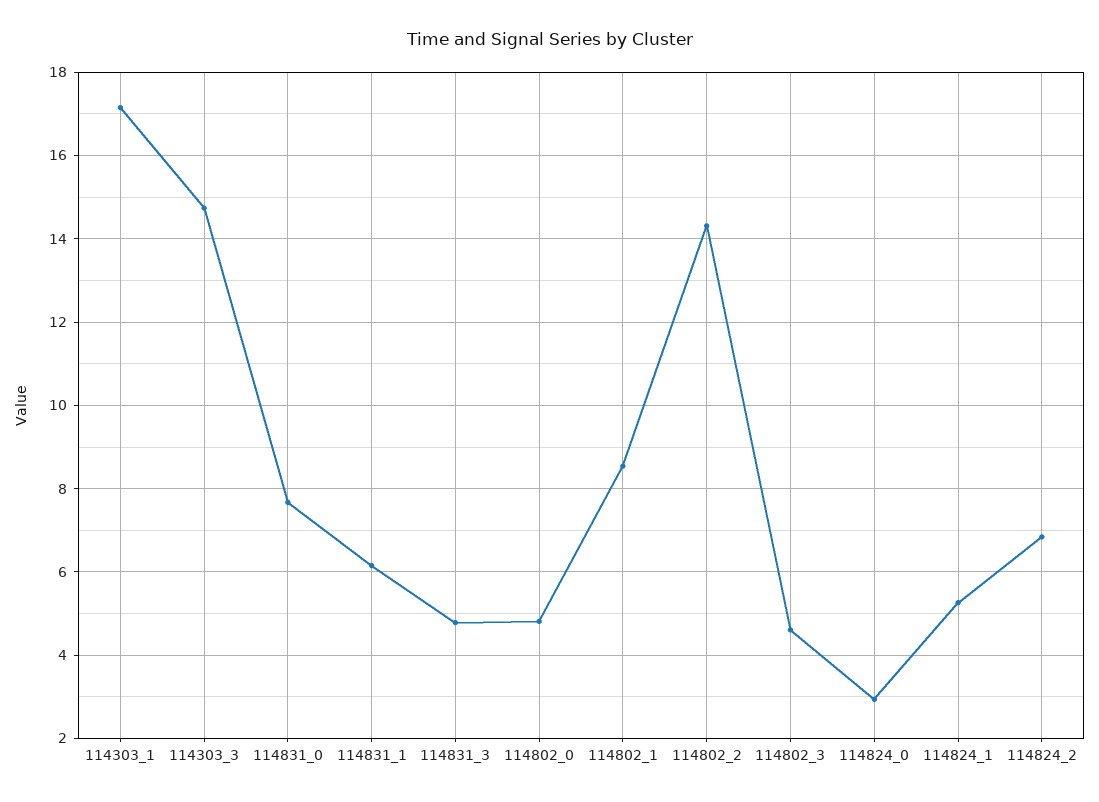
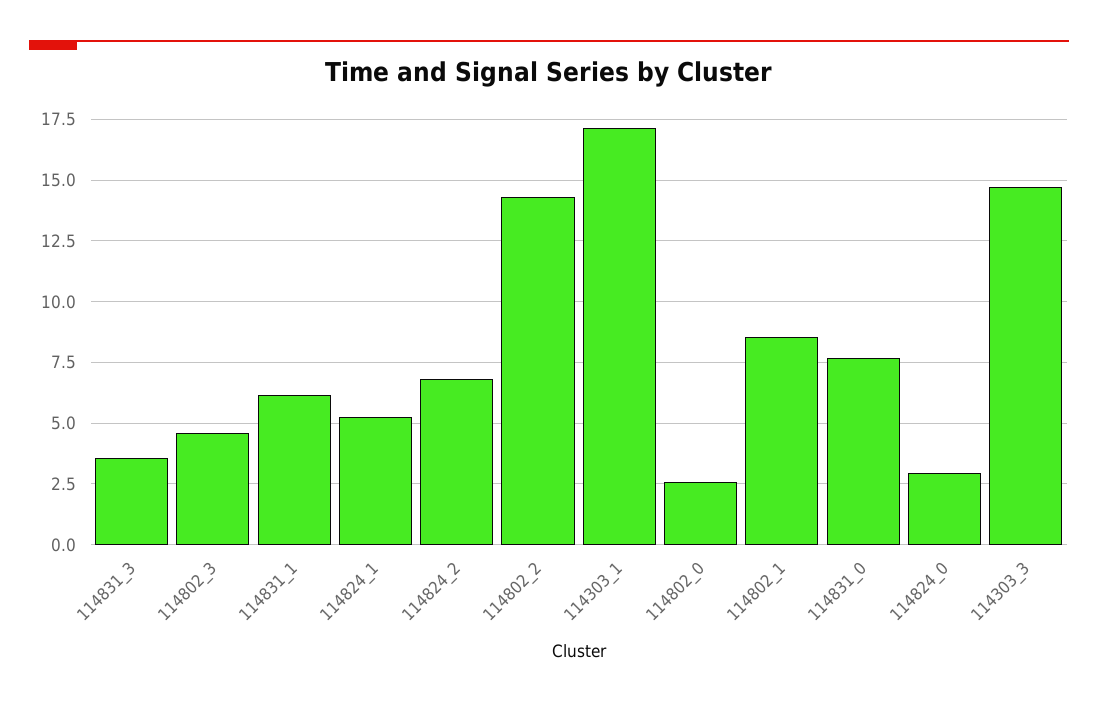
114831_3: 4.8 -> 3.5
114802_0: 4.8 -> 2.5

